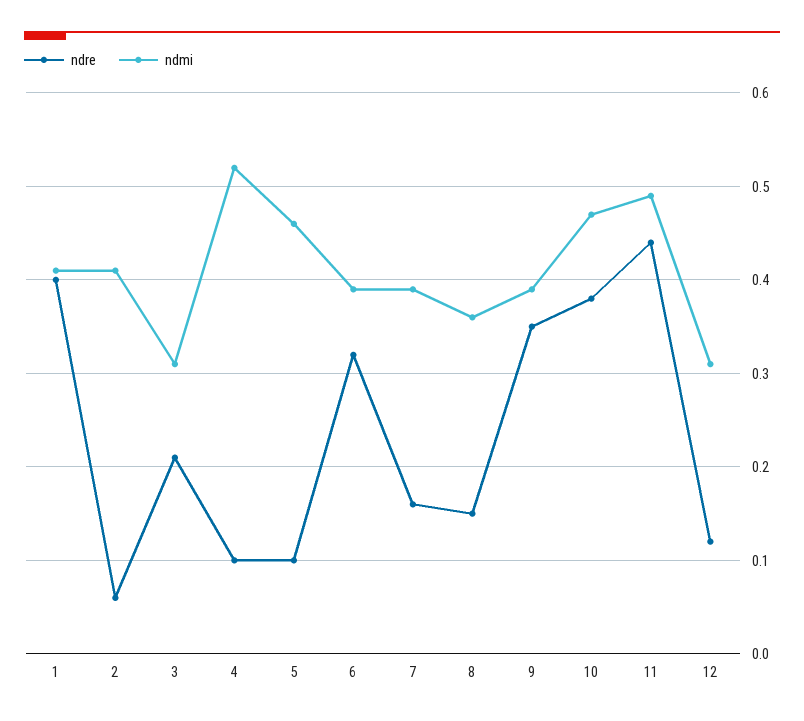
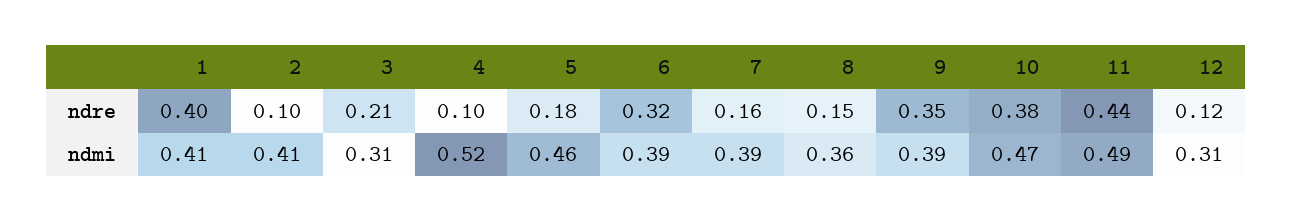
ndre, 2: 0.06 -> 0.1
ndre, 5: 0.1 -> 0.18

